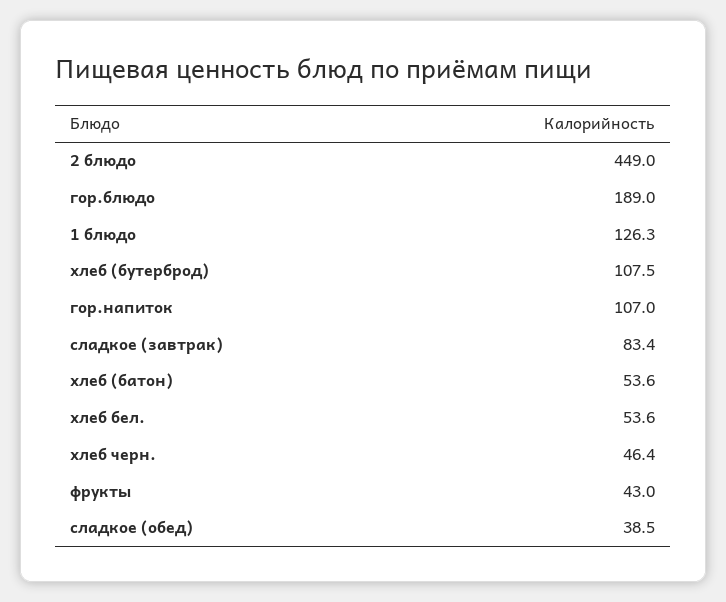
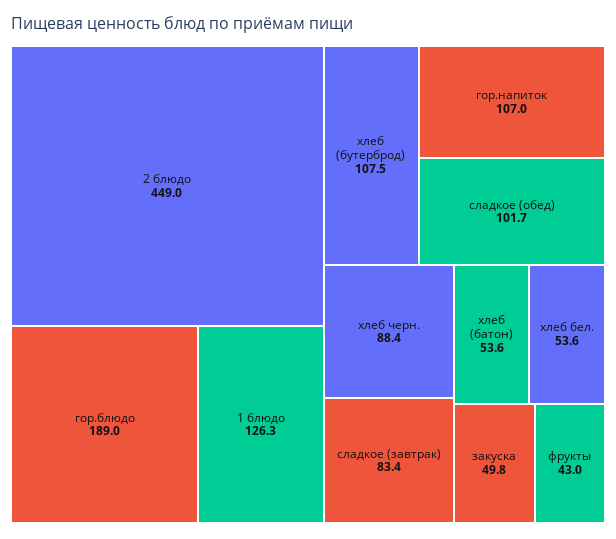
хлеб черн.: 46.4 -> 88.4
сладкое (обед): 38.5 -> 101.7
закуска: none -> 49.8

